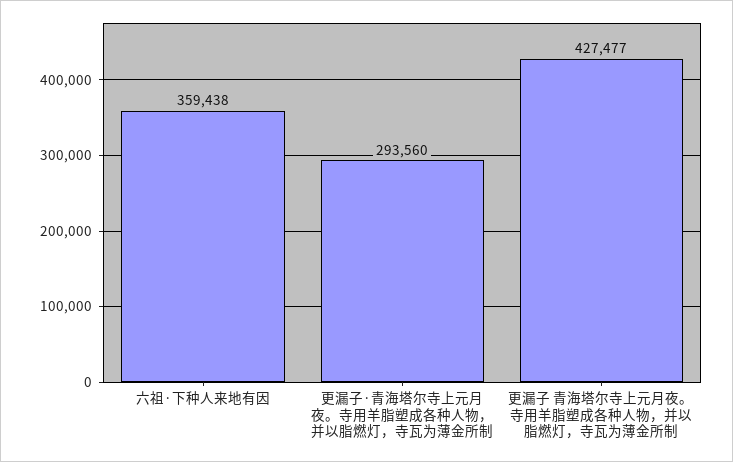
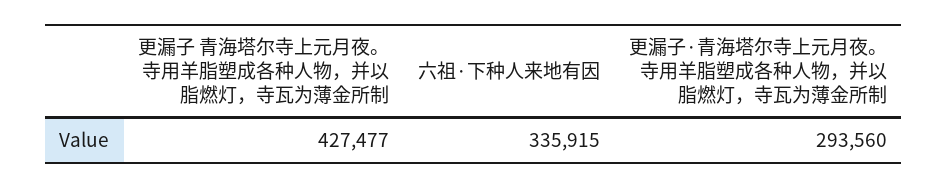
六祖·下种人来地有因: 359438 -> 335915

